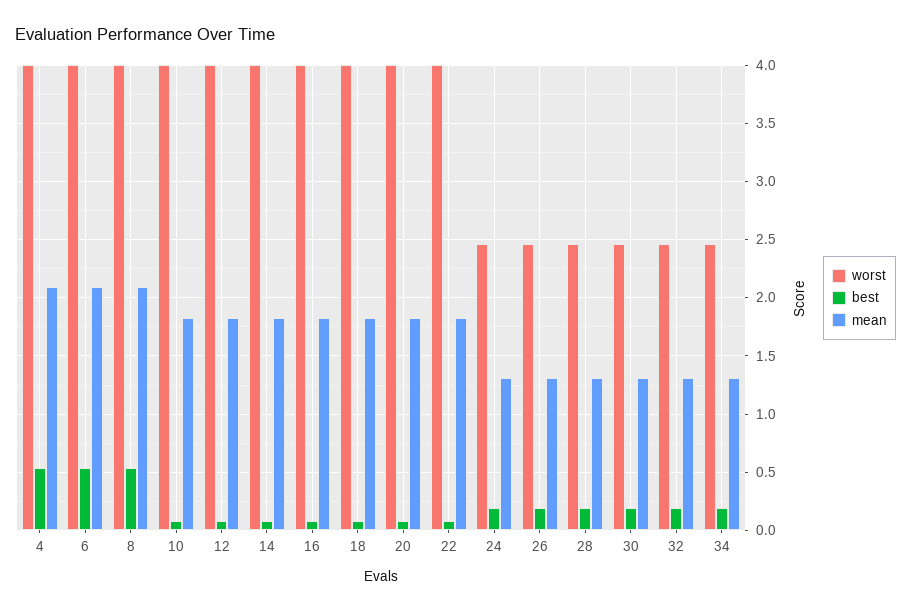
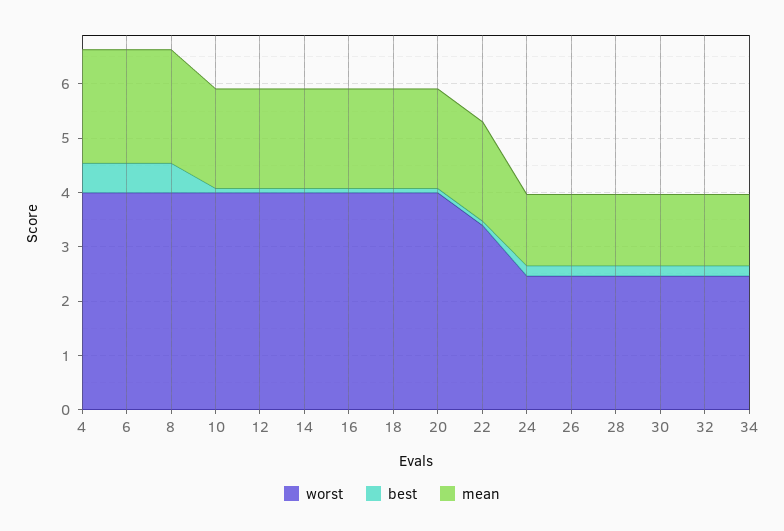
worst, 22: 4 -> 3.4

